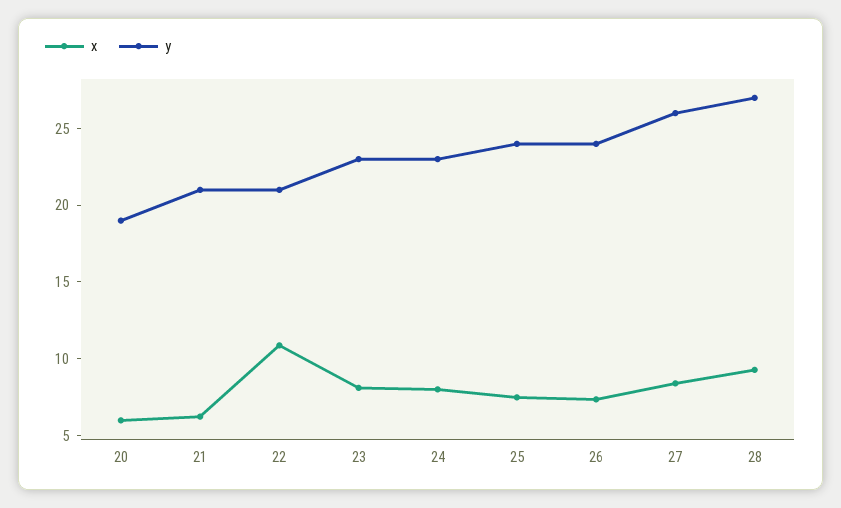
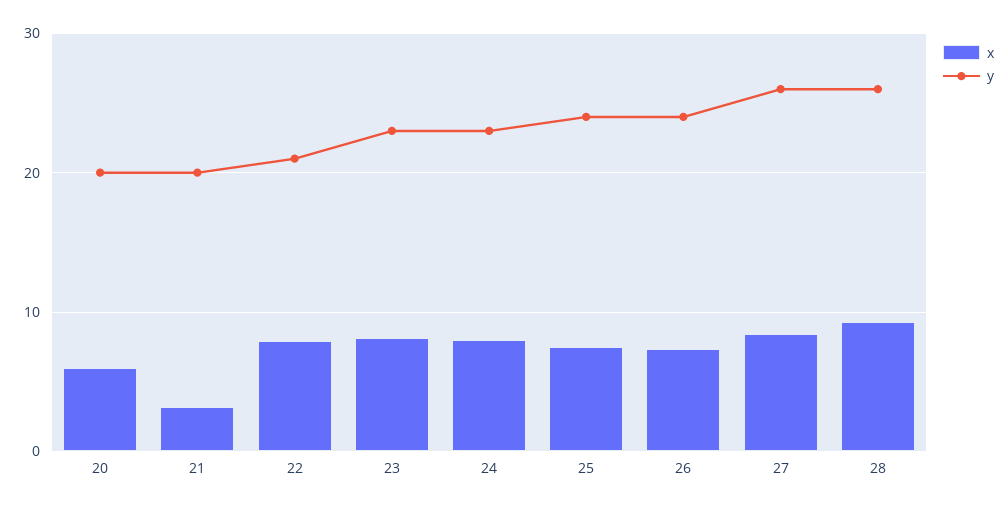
y, 20: 19 -> 20
x, 21: 6 -> 3
y, 21: 21 -> 20
x, 22: 11 -> 8
y, 28: 27 -> 26

